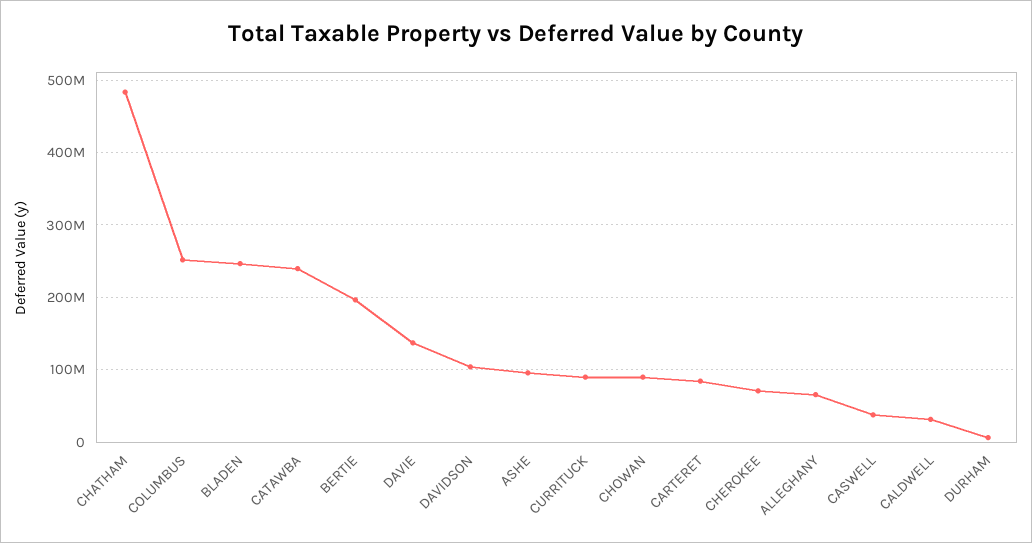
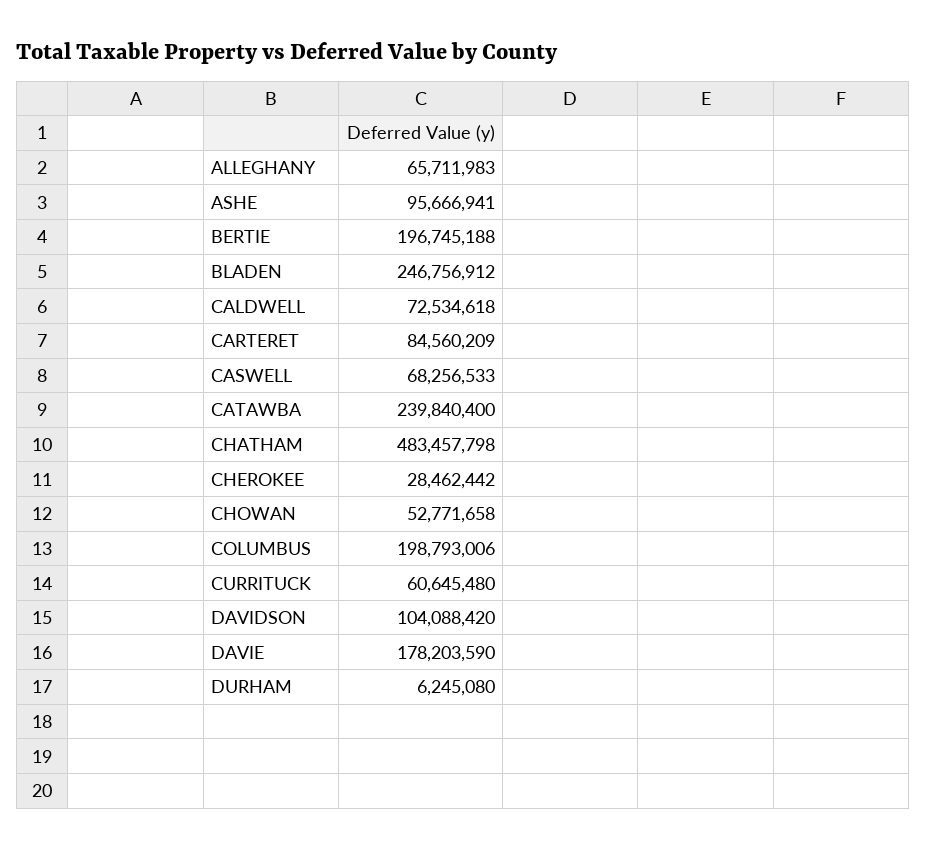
COLUMBUS: 250000000 -> 198793006
DAVIE: 140000000 -> 178203590
CURRITUCK: 90000000 -> 60645480
CHOWAN: 90000000 -> 52771658
CHEROKEE: 70000000 -> 28462442
CASWELL: 40000000 -> 68256533
CALDWELL: 30000000 -> 72534618

